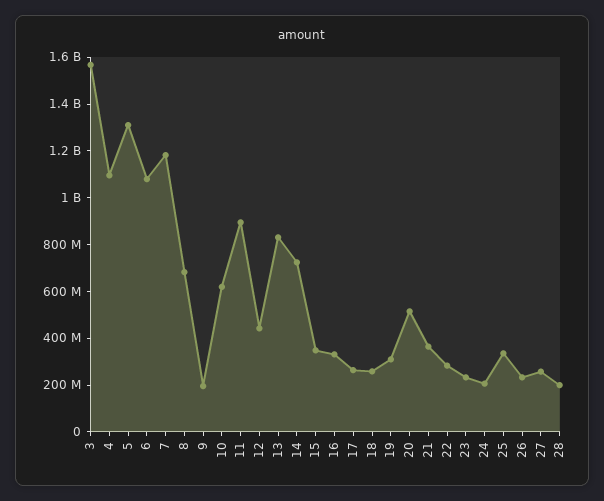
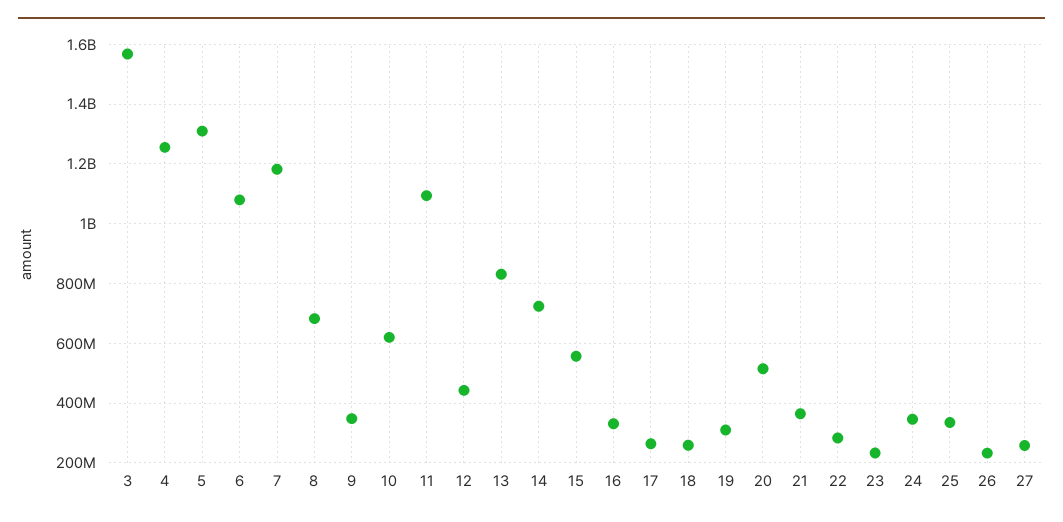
4: 1100000000 -> 1250000000
9: 200000000 -> 350000000
11: 900000000 -> 1100000000
15: 350000000 -> 550000000
24: 200000000 -> 350000000
28: 200000000 -> none

